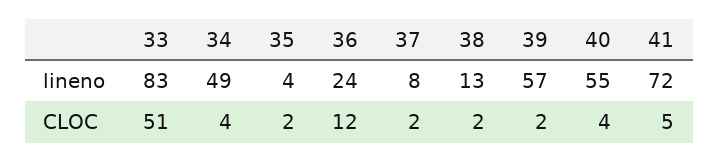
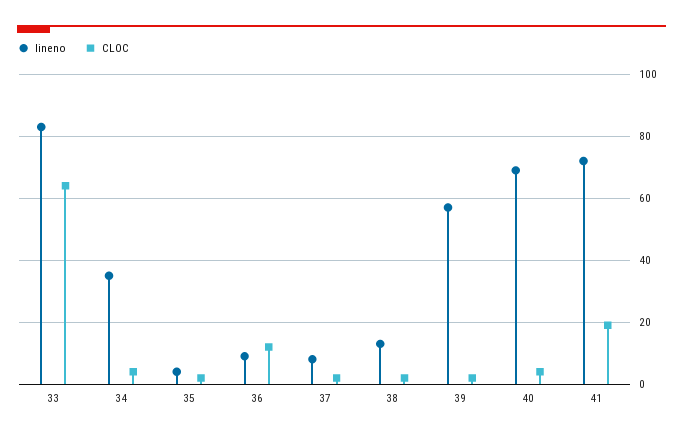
lineno, 34: 49 -> 35
lineno, 36: 24 -> 10
lineno, 40: 55 -> 70
CLOC, 33: 51 -> 65
CLOC, 41: 5 -> 20

